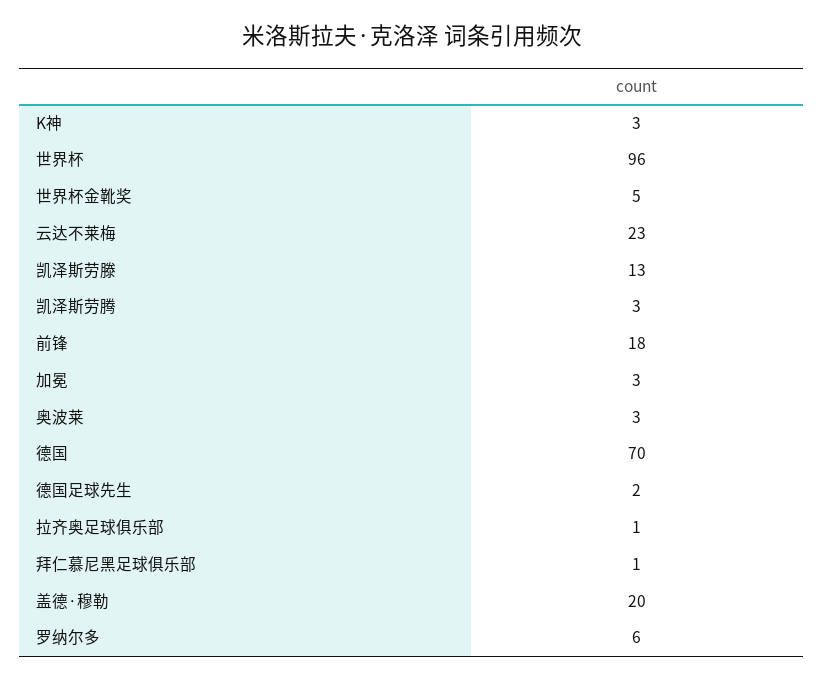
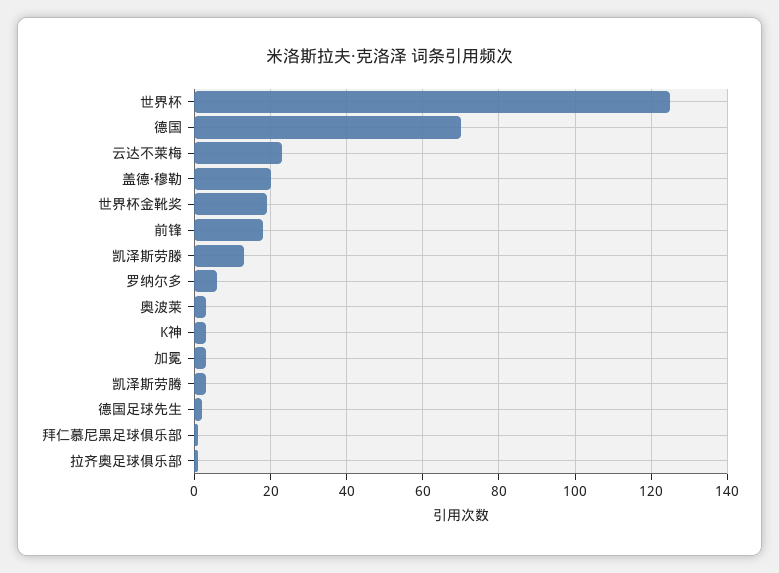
世界杯: 96 -> 125
世界杯金靴奖: 5 -> 20

